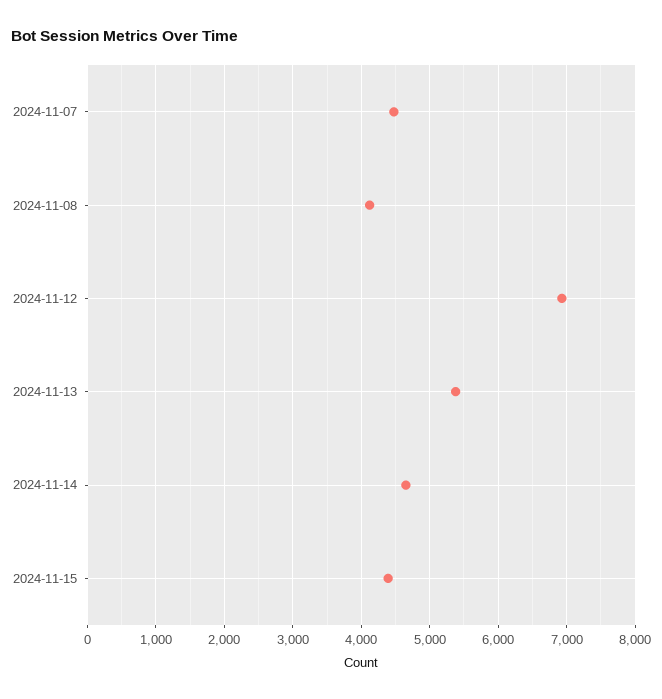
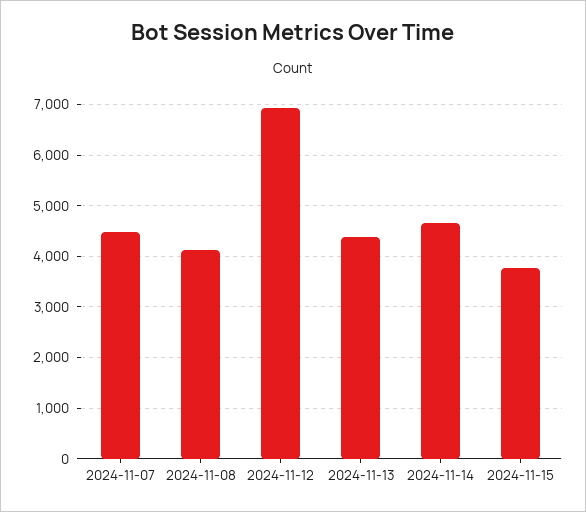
2024-11-13: 5400 -> 4400
2024-11-15: 4400 -> 3800

